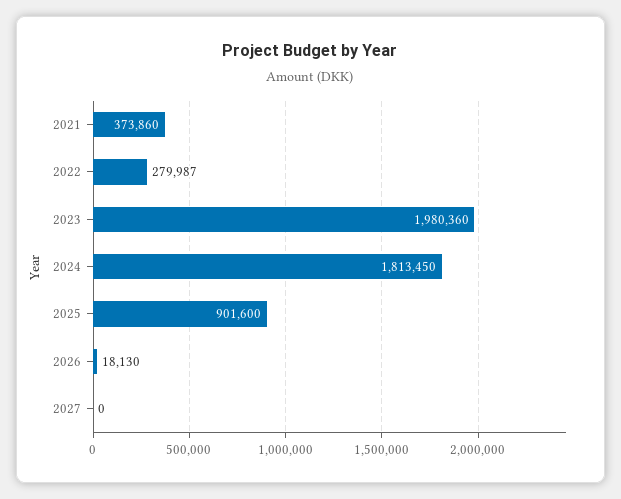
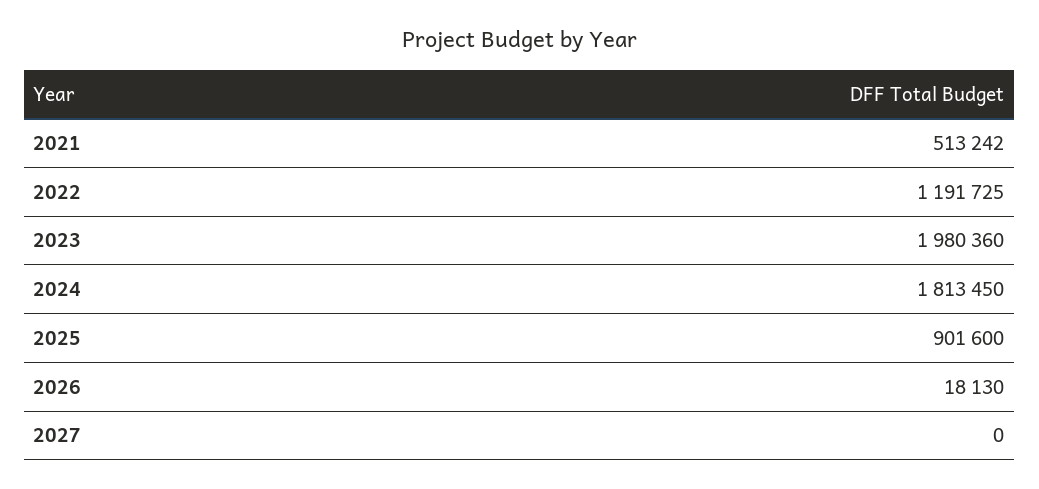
2021: 373860 -> 513242
2022: 279987 -> 1191725

